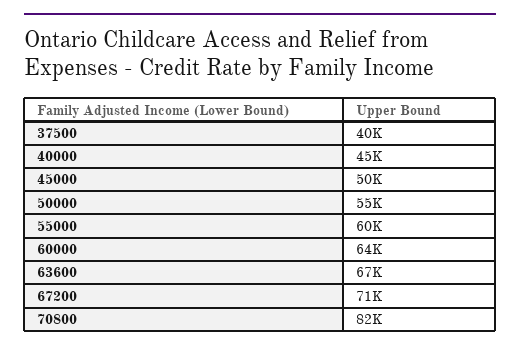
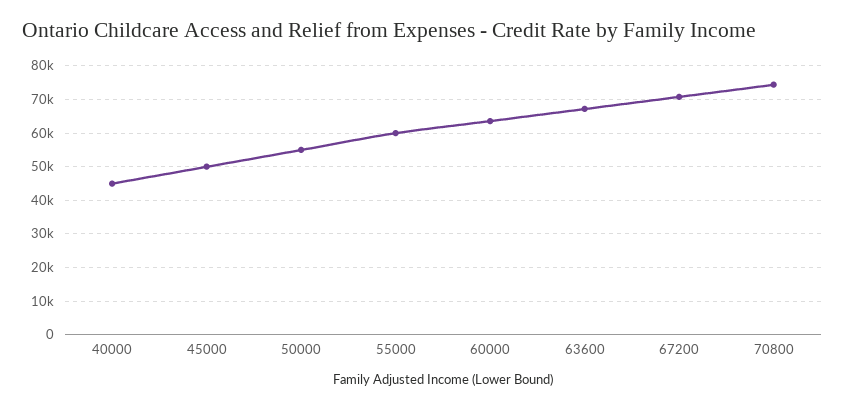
37500: 40000 -> none
70800: 82000 -> 74000

